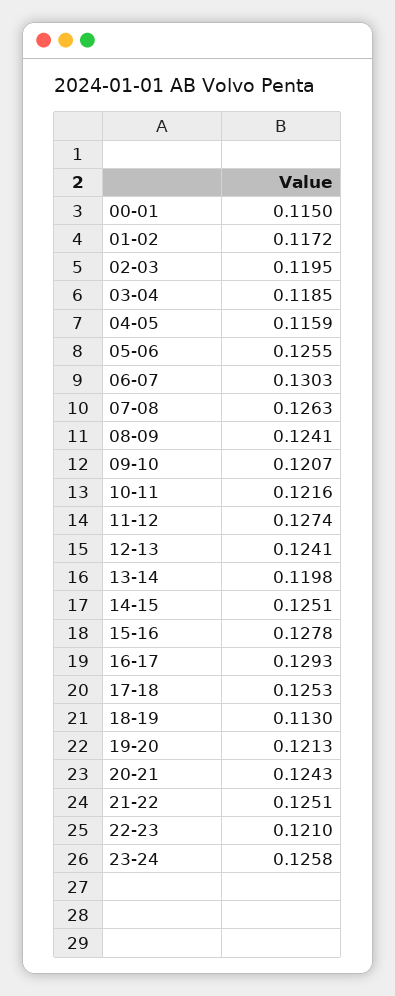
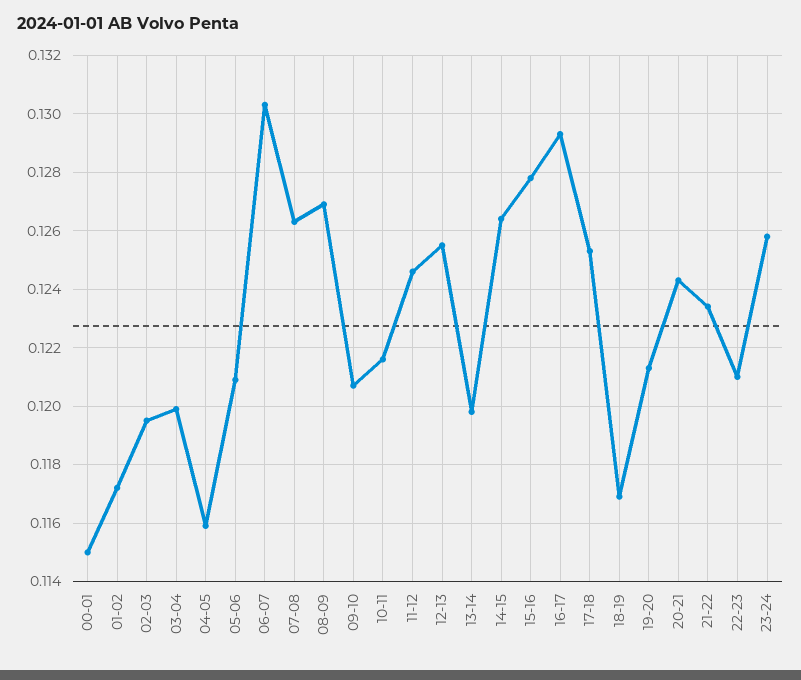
03-04: 0.1185 -> 0.12
05-06: 0.1255 -> 0.121
08-09: 0.1241 -> 0.127
11-12: 0.1274 -> 0.1245
12-13: 0.1241 -> 0.1255
14-15: 0.1251 -> 0.1265
18-19: 0.113 -> 0.117
21-22: 0.1251 -> 0.1235

